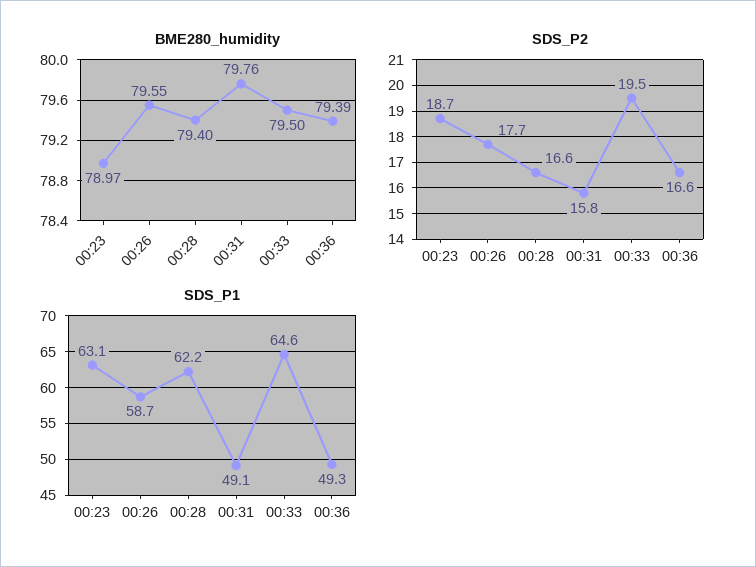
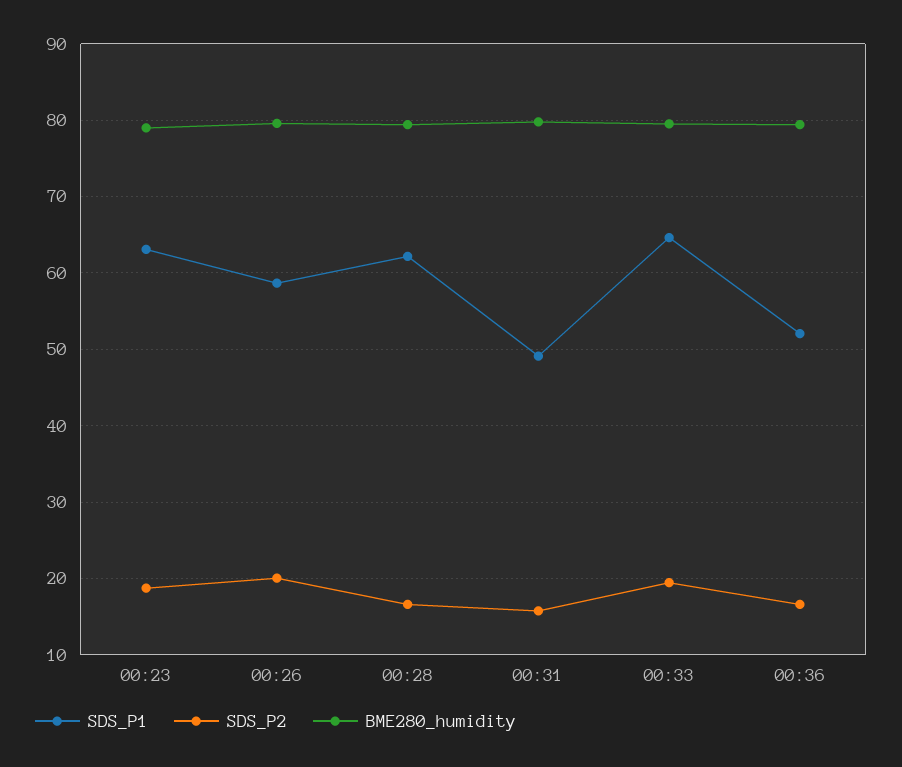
SDS_P2, 00:26: 17.7 -> 20
SDS_P1, 00:36: 49.3 -> 52

